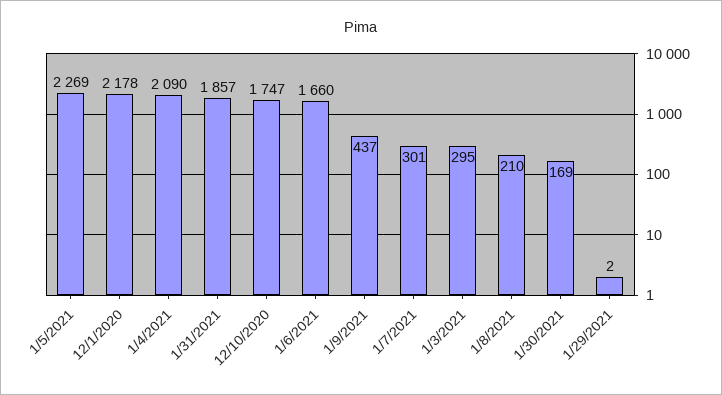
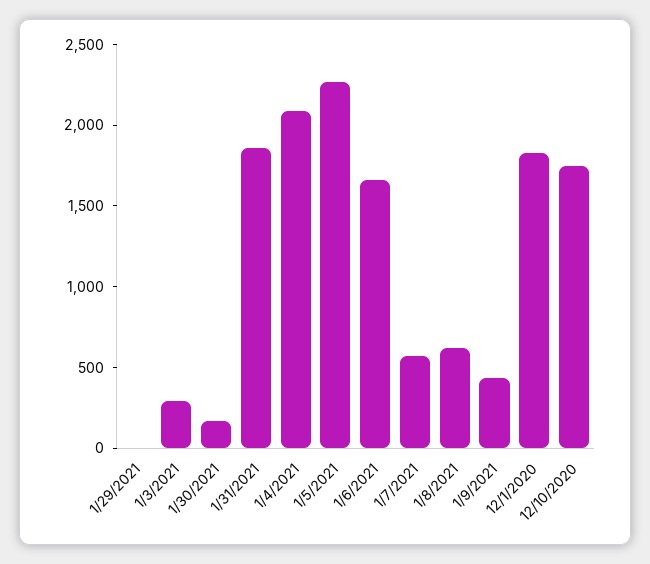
12/1/2020: 2178 -> 1800
1/7/2021: 301 -> 600
1/8/2021: 210 -> 600

